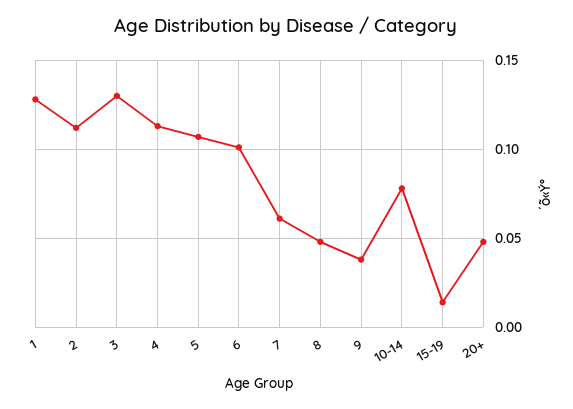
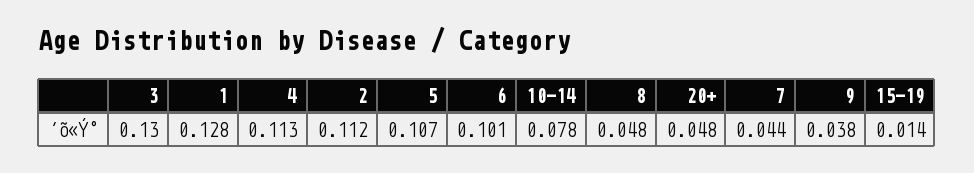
7: 0.06 -> 0.044

